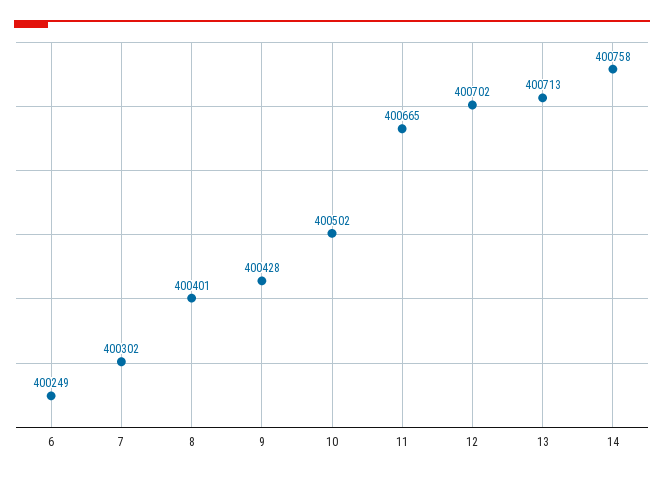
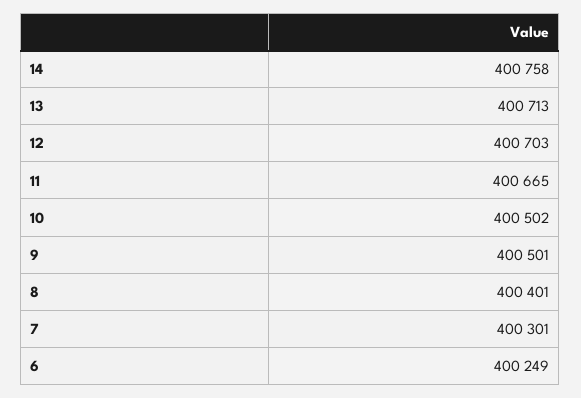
7: 400302 -> 400301
9: 400428 -> 400501
12: 400702 -> 400703

